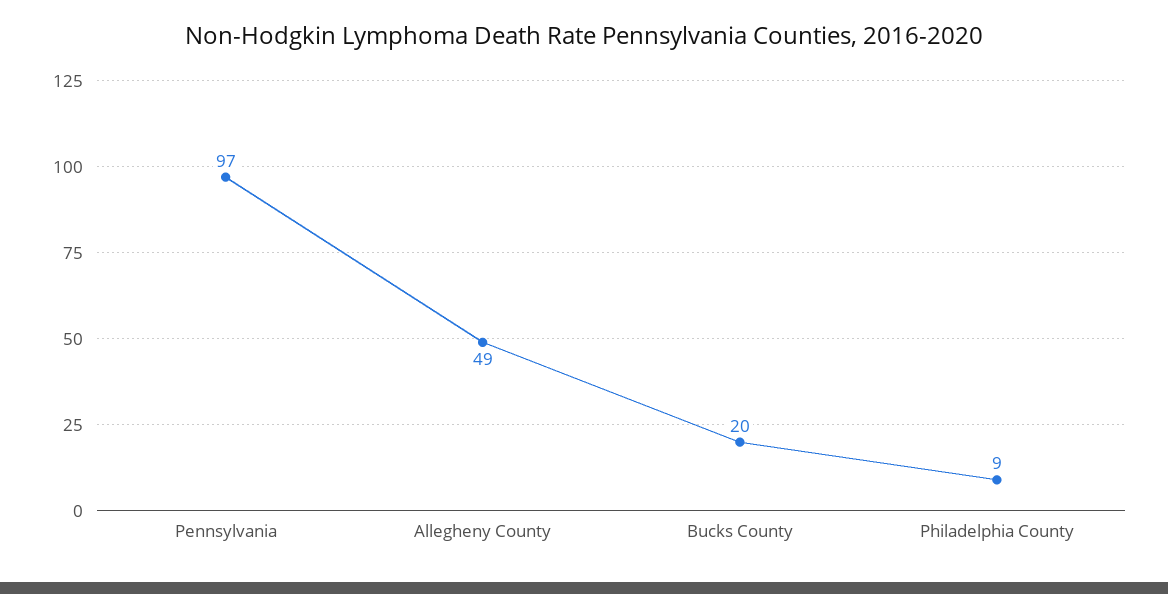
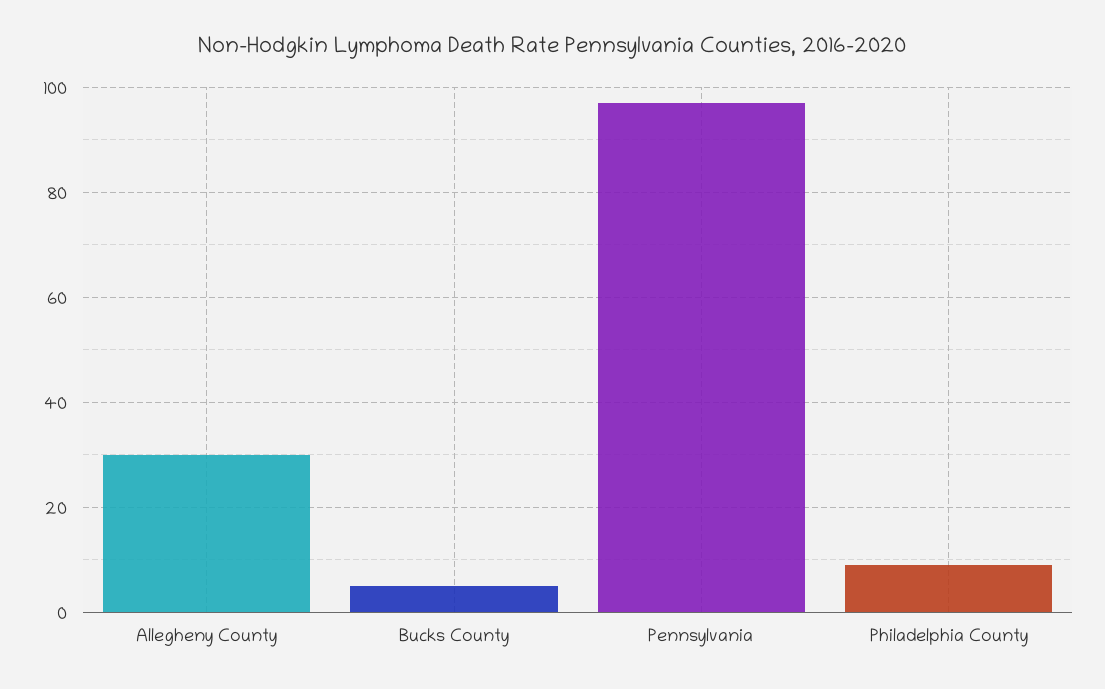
Allegheny County: 49 -> 30
Bucks County: 20 -> 5

